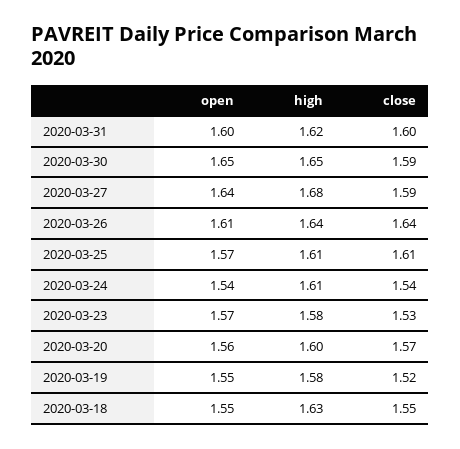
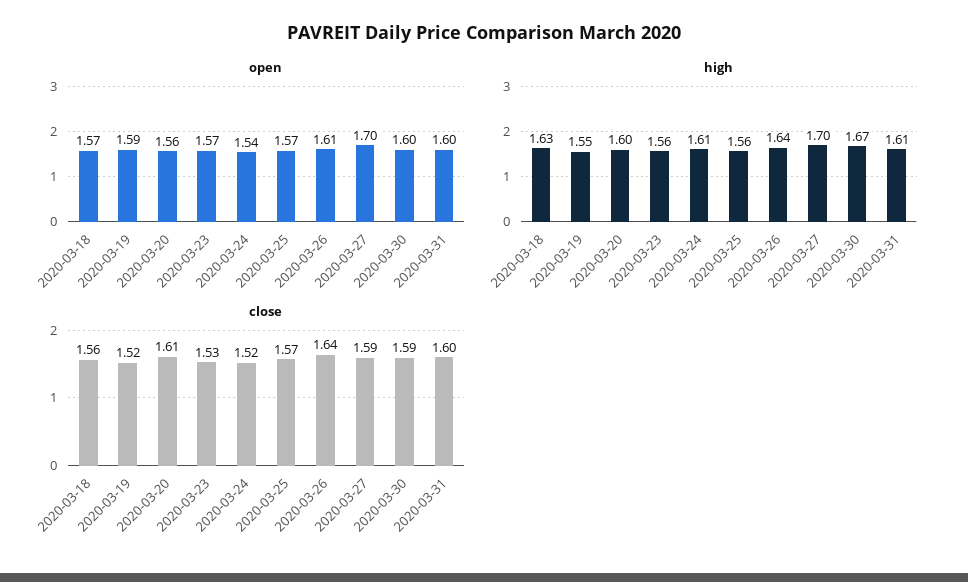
high, 2020-03-31: 1.62 -> 1.61
open, 2020-03-30: 1.65 -> 1.6
high, 2020-03-30: 1.65 -> 1.67
open, 2020-03-27: 1.64 -> 1.7
high, 2020-03-27: 1.68 -> 1.7
high, 2020-03-25: 1.61 -> 1.56
close, 2020-03-25: 1.61 -> 1.57
close, 2020-03-24: 1.54 -> 1.52
high, 2020-03-23: 1.58 -> 1.56
close, 2020-03-20: 1.57 -> 1.61
open, 2020-03-19: 1.55 -> 1.59
high, 2020-03-19: 1.58 -> 1.55
open, 2020-03-18: 1.55 -> 1.57
close, 2020-03-18: 1.55 -> 1.56

